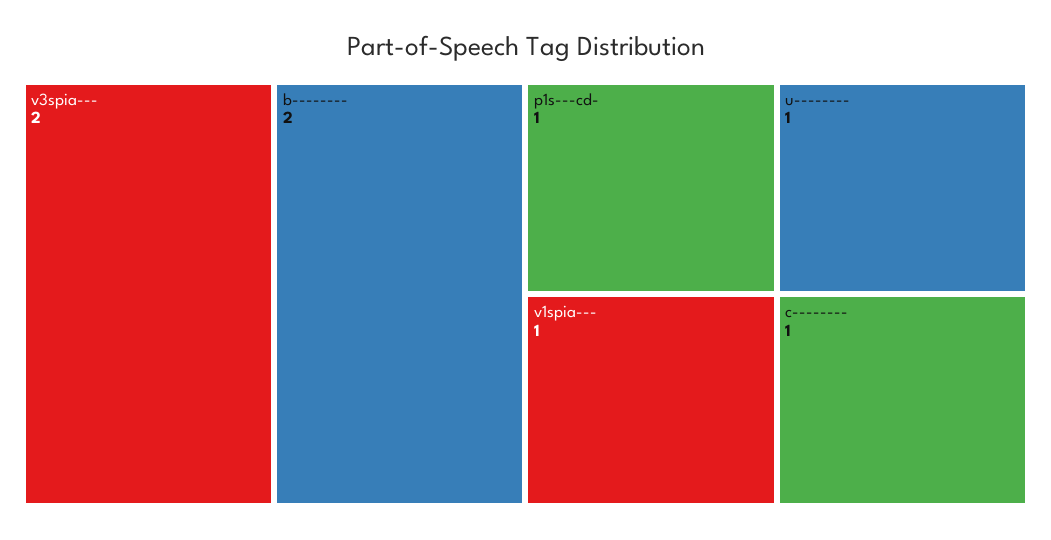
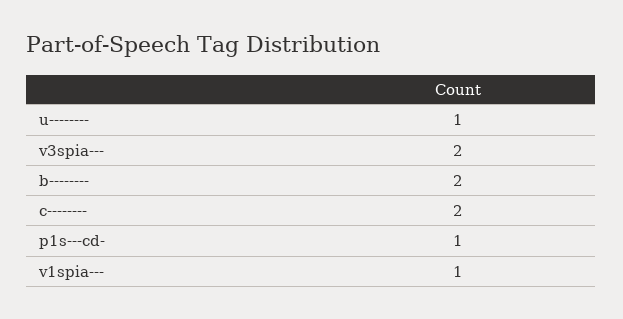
c--------: 1 -> 2

